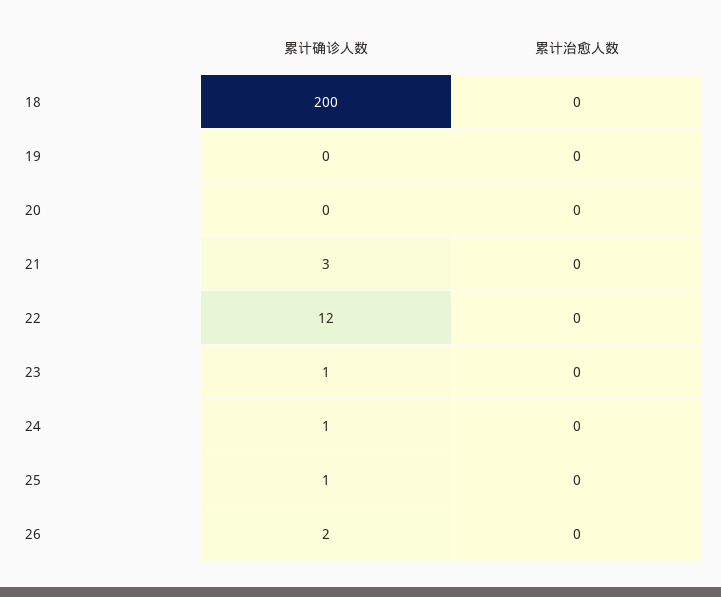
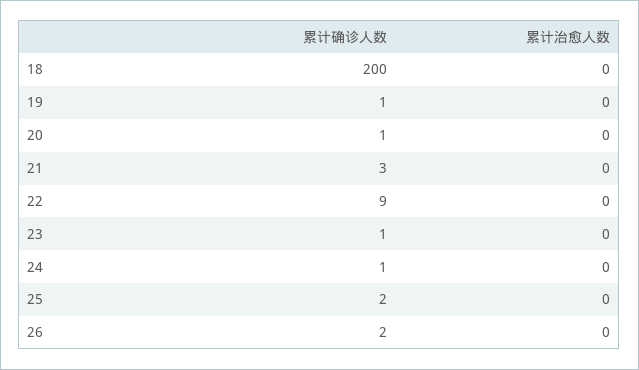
累计确诊人数, 19: 0 -> 1
累计确诊人数, 20: 0 -> 1
累计确诊人数, 22: 12 -> 9
累计确诊人数, 25: 1 -> 2

